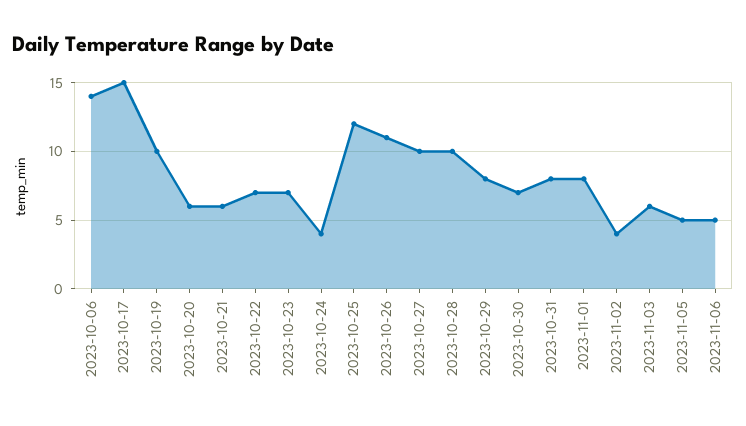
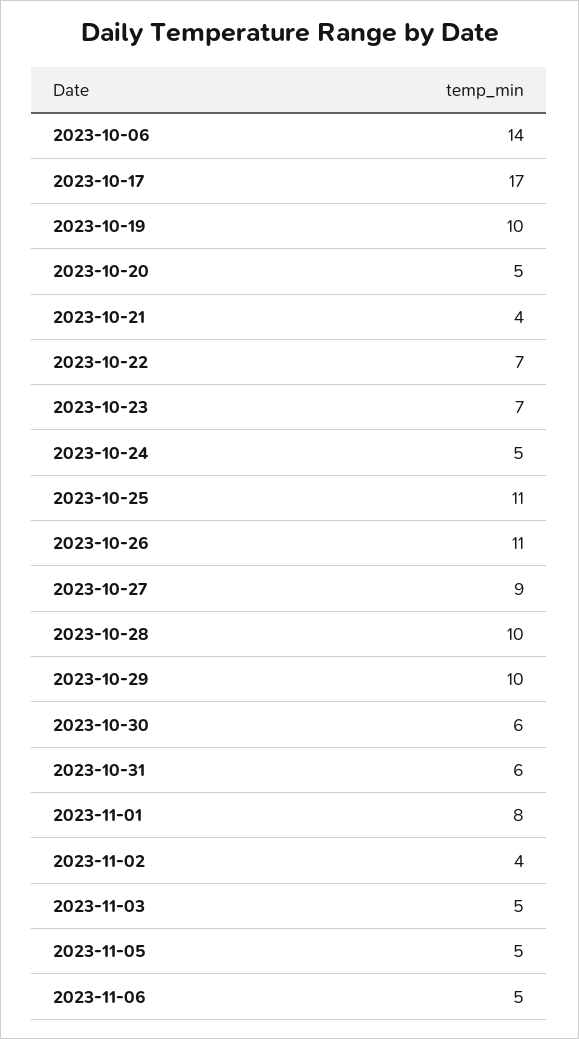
2023-10-17: 15 -> 17
2023-10-20: 6 -> 5
2023-10-21: 6 -> 4
2023-10-24: 4 -> 5
2023-10-25: 12 -> 11
2023-10-27: 10 -> 9
2023-10-29: 8 -> 10
2023-10-30: 7 -> 6
2023-10-31: 8 -> 6
2023-11-03: 6 -> 5

